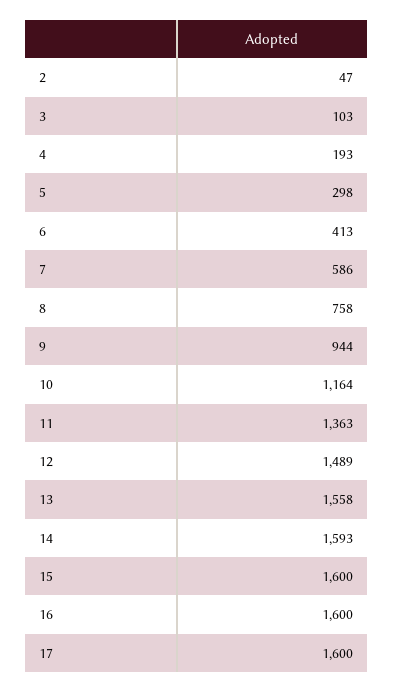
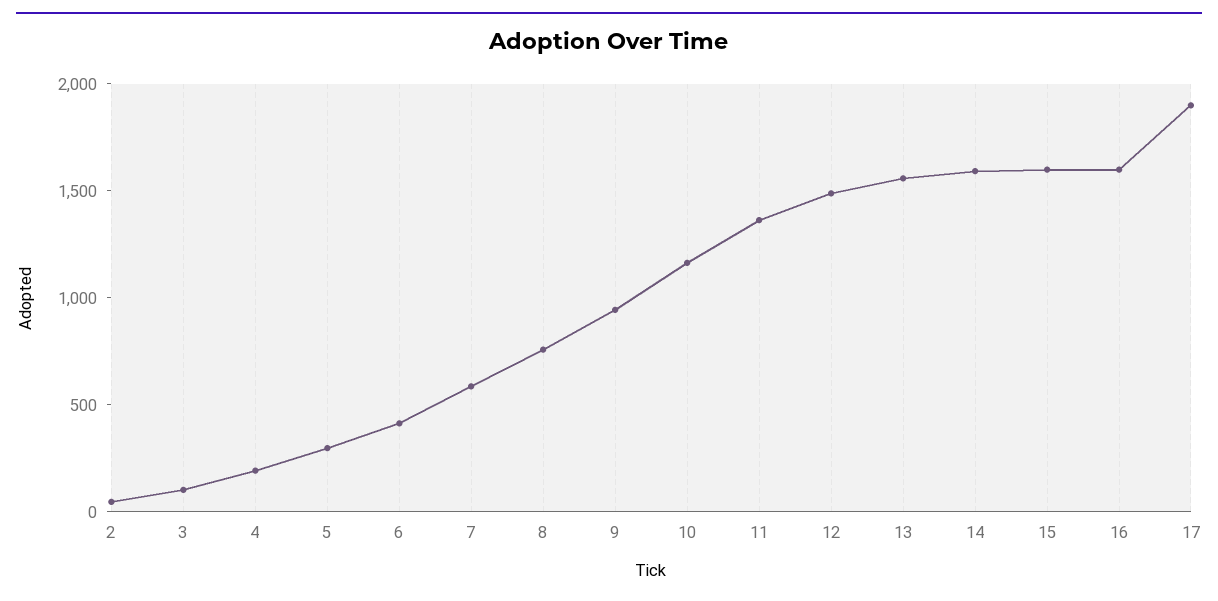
17: 1600 -> 1900

